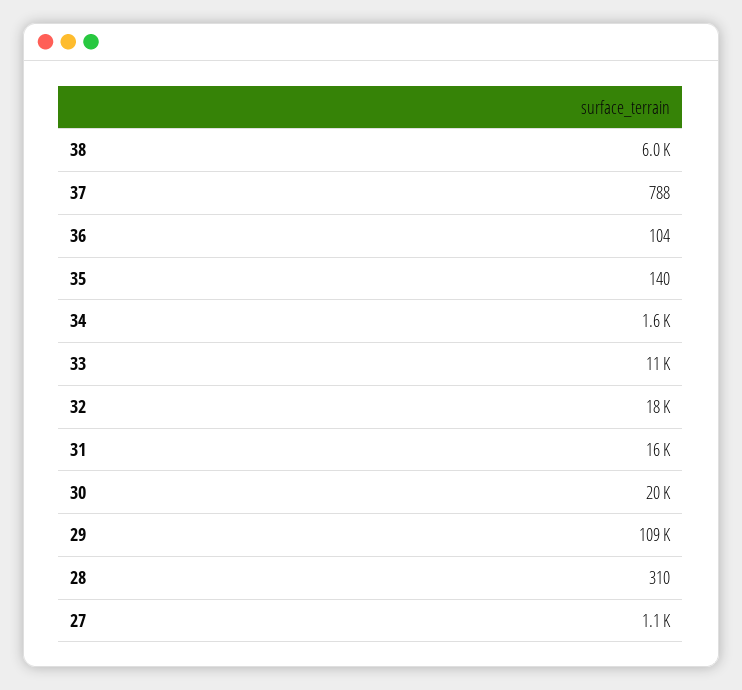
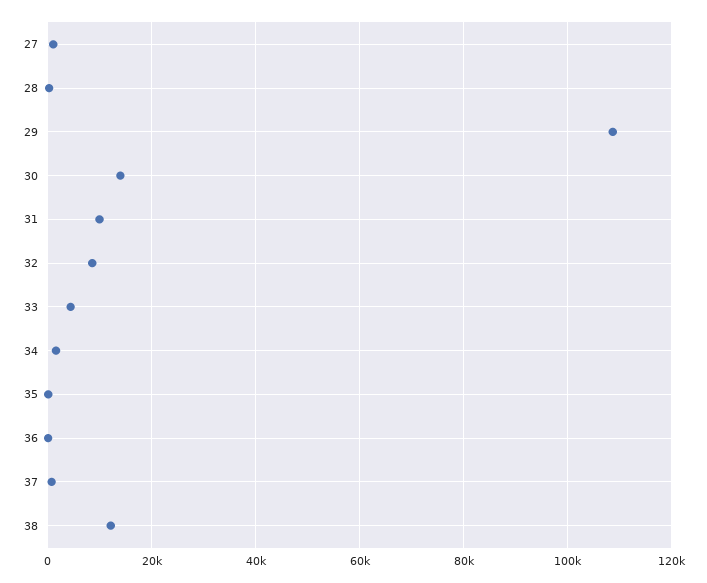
38: 6000 -> 12000
33: 11000 -> 4000
32: 18000 -> 8000
31: 16000 -> 10000
30: 20000 -> 14000

